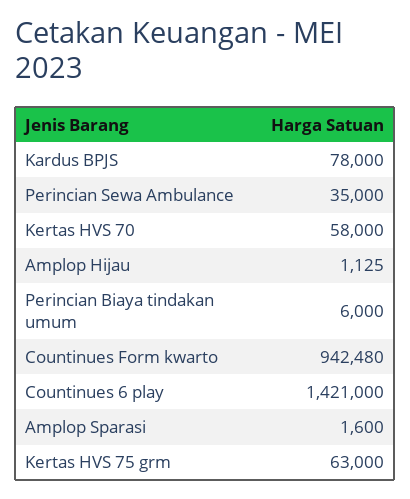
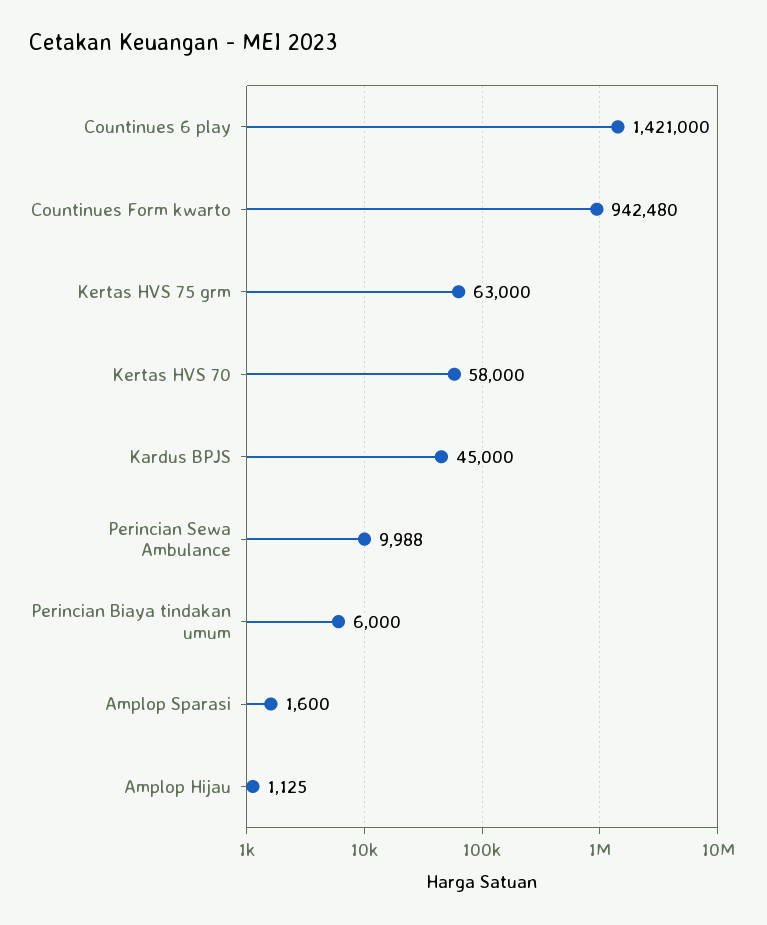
Kardus BPJS: 78000 -> 45000
Perincian Sewa Ambulance: 35000 -> 9988

